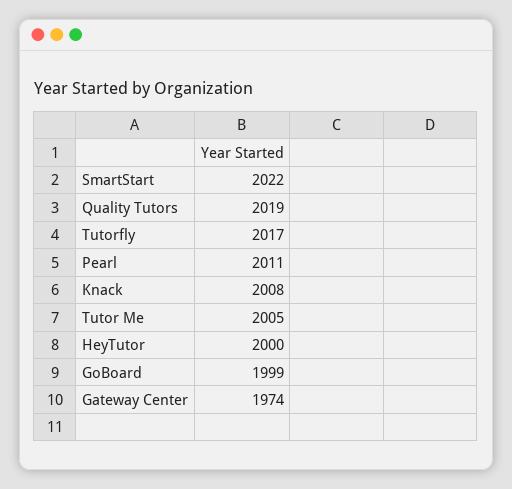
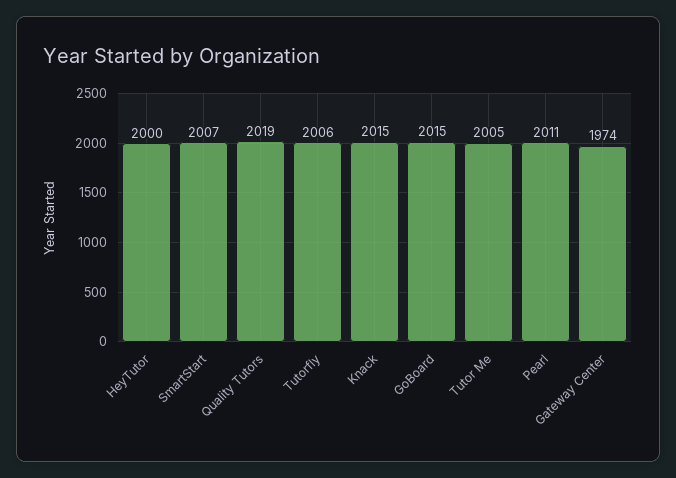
SmartStart: 2022 -> 2007
Tutorfly: 2017 -> 2006
Knack: 2008 -> 2015
GoBoard: 1999 -> 2015

